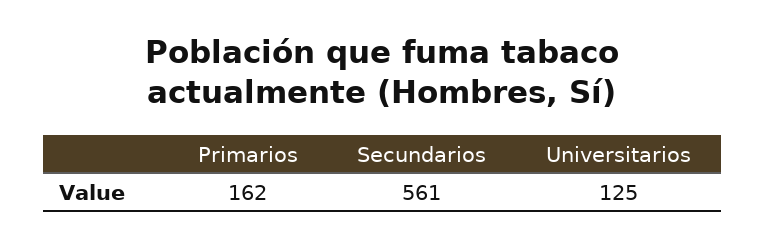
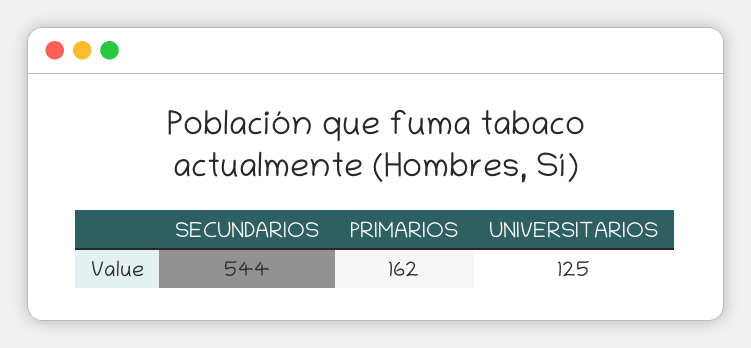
Secundarios: 561 -> 544

